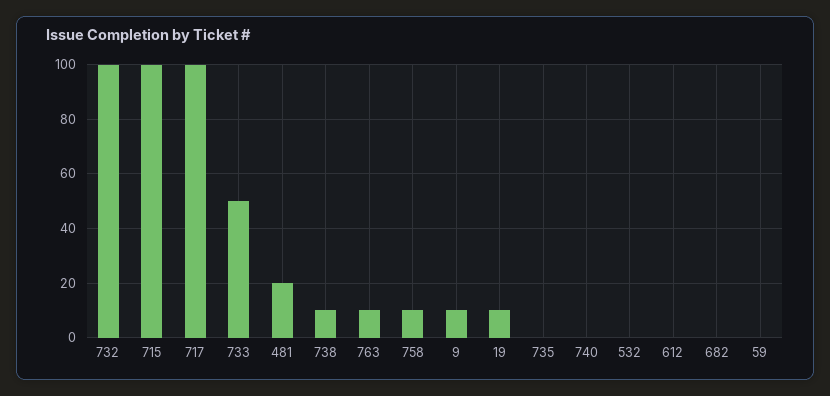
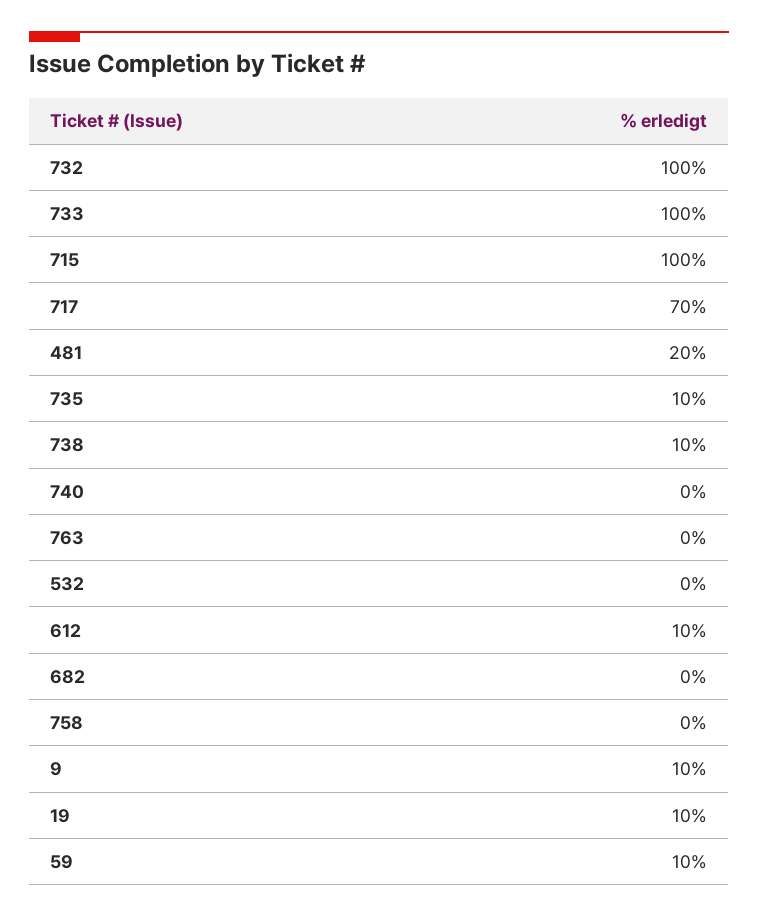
717: 100 -> 70
733: 50 -> 100
763: 10 -> 0
758: 10 -> 0
735: 0 -> 10
612: 0 -> 10
59: 0 -> 10

